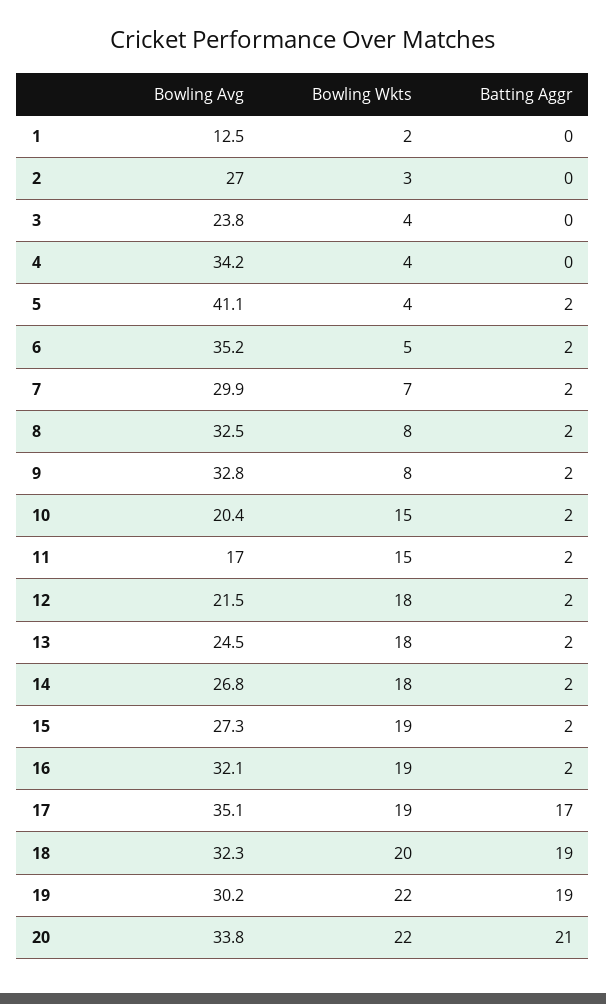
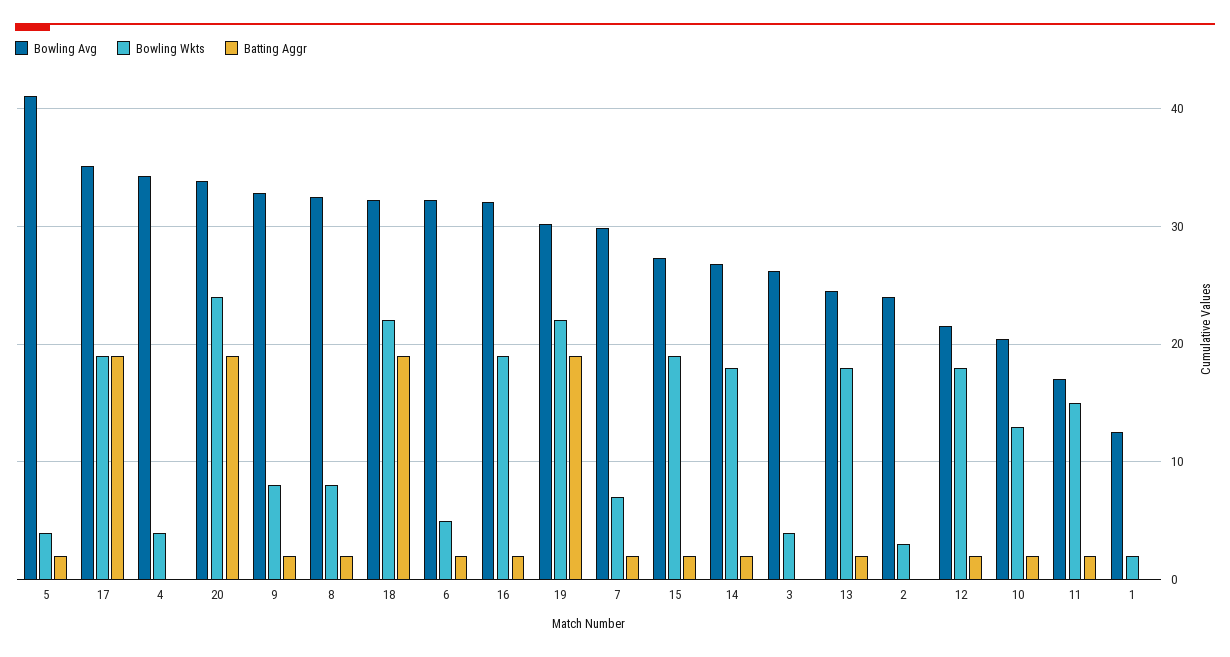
Bowling Avg, 2: 27 -> 24
Bowling Avg, 3: 23.8 -> 26
Bowling Avg, 6: 35.2 -> 32
Bowling Wkts, 10: 15 -> 13
Batting Aggr, 17: 17 -> 19
Bowling Wkts, 18: 20 -> 22
Bowling Wkts, 20: 22 -> 24
Batting Aggr, 20: 21 -> 19

